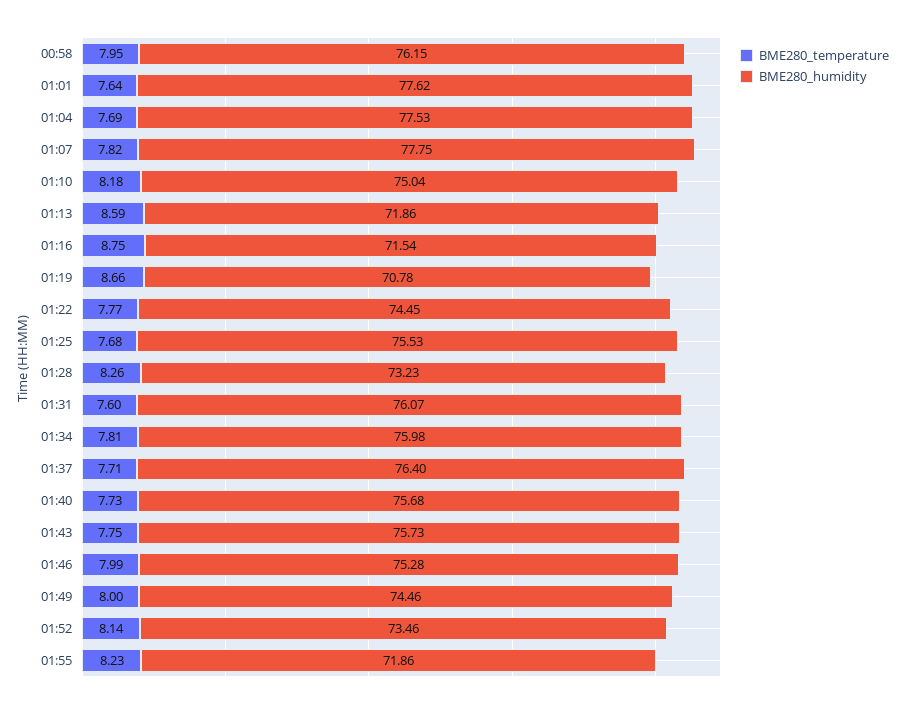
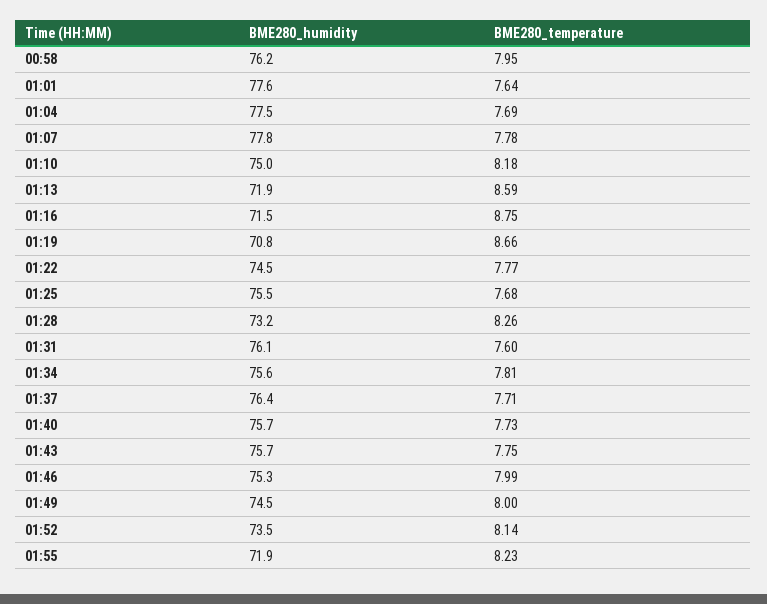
BME280_temperature, 01:07: 7.82 -> 7.78
BME280_humidity, 01:34: 75.98 -> 75.6

